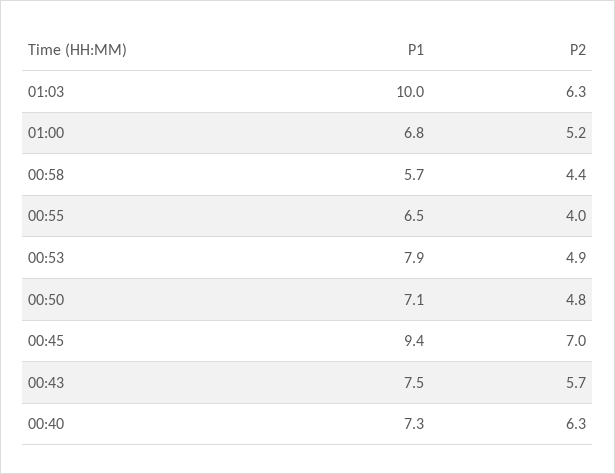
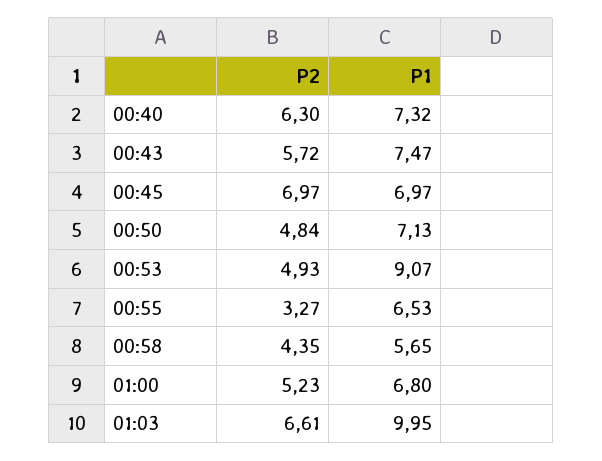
P2, 01:03: 6.3 -> 6.61
P2, 00:55: 4 -> 3.27
P1, 00:53: 7.9 -> 9.07
P1, 00:45: 9.4 -> 6.97

